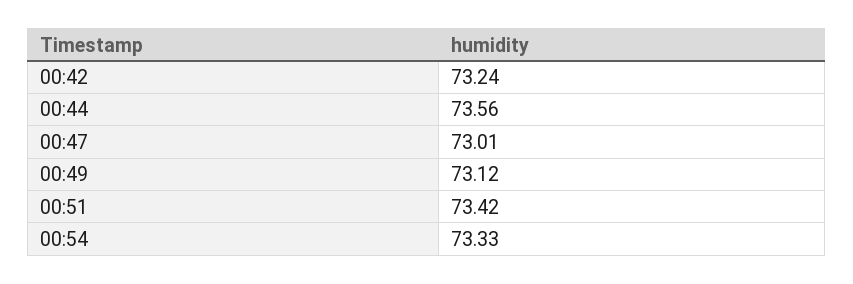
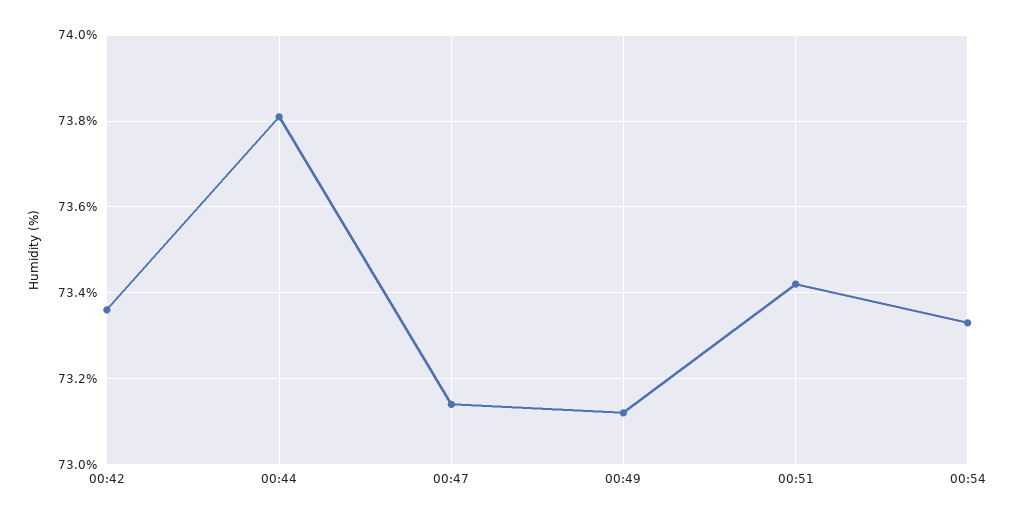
00:42: 73.24 -> 73.35
00:44: 73.56 -> 73.8
00:47: 73.01 -> 73.15

